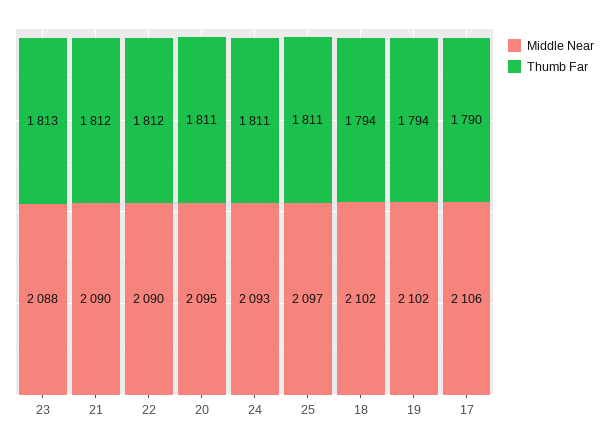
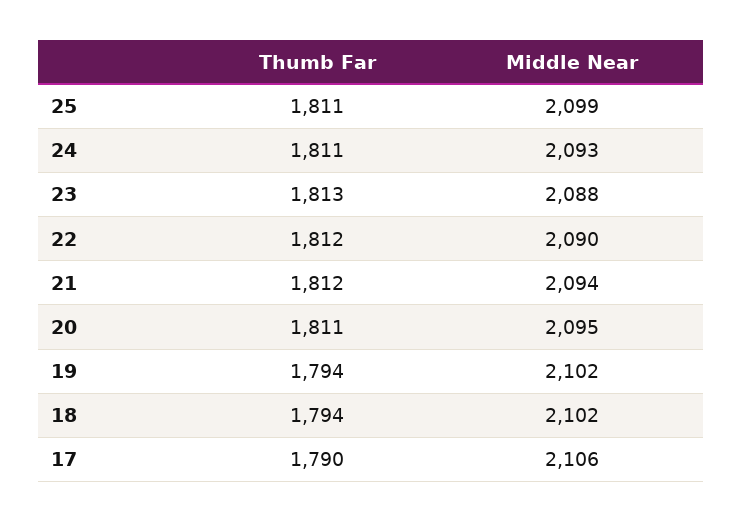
Middle Near, 21: 2090 -> 2094
Middle Near, 25: 2097 -> 2099

